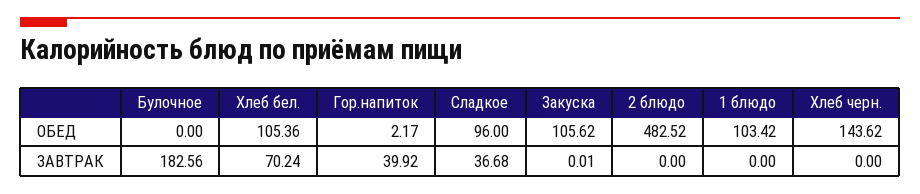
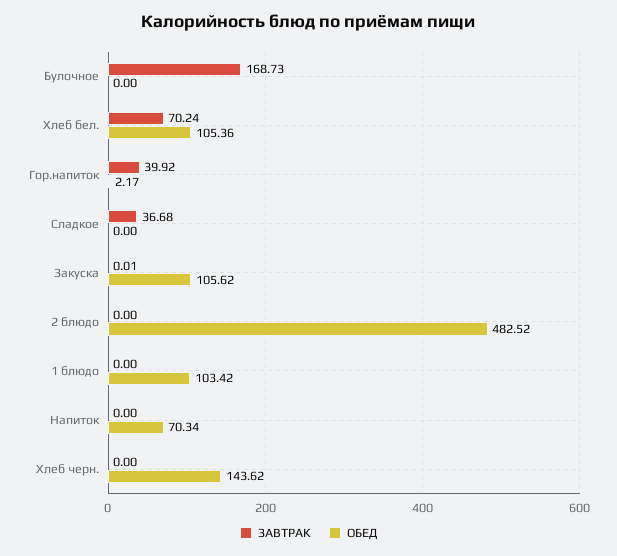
ОБЕД, Сладкое: 96 -> 0
ЗАВТРАК, Булочное: 182.56 -> 168.73
ЗАВТРАК, Напиток: none -> 0
ОБЕД, Напиток: none -> 70.34

